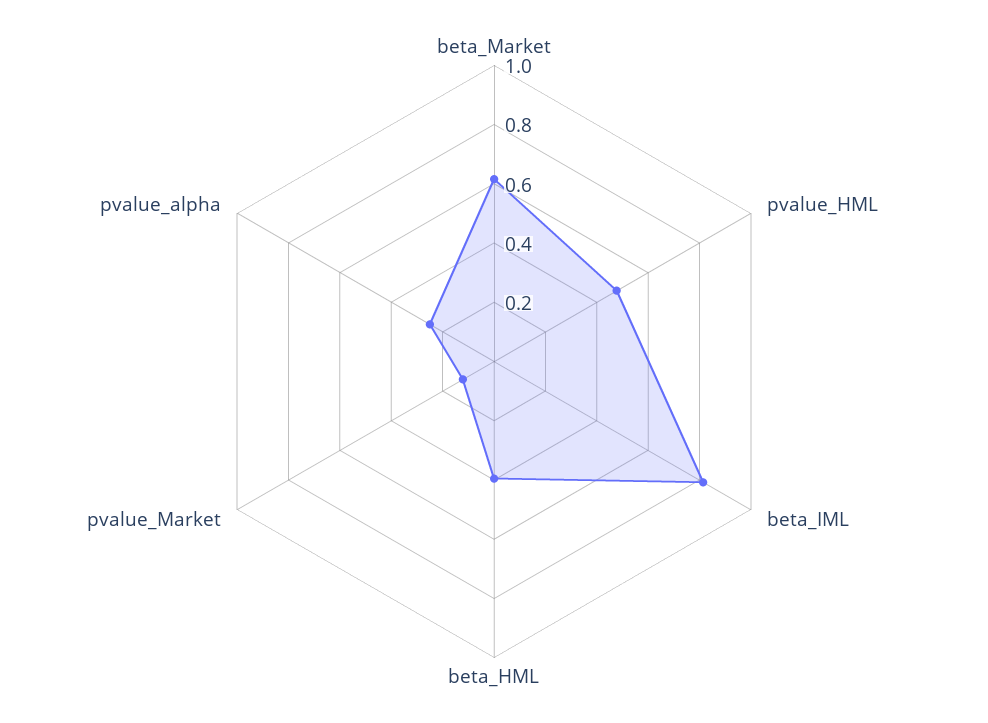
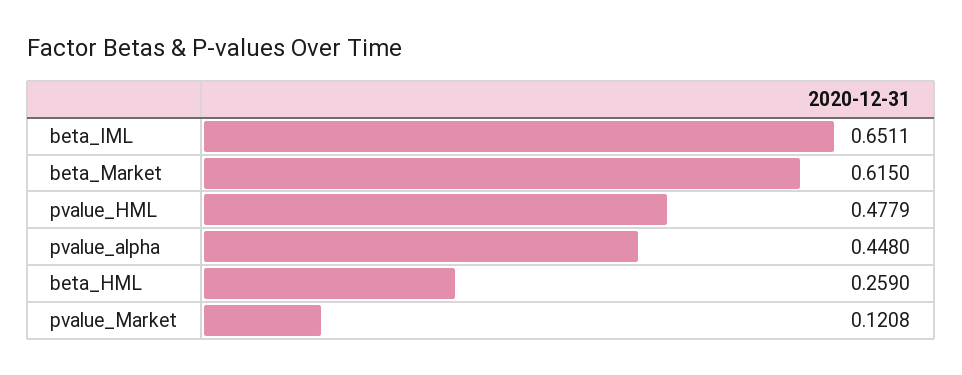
beta_IML: 0.8 -> 0.6511
beta_HML: 0.4 -> 0.259
pvalue_alpha: 0.25 -> 0.448

